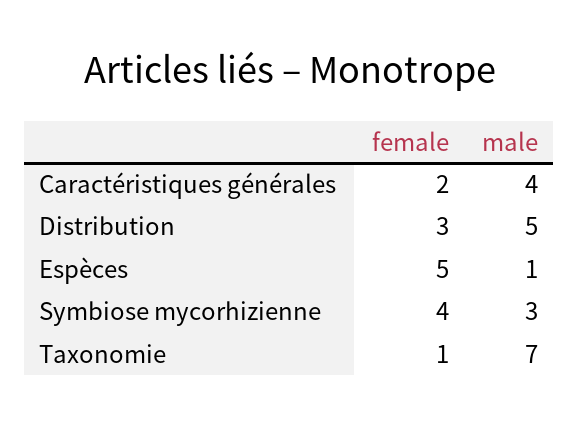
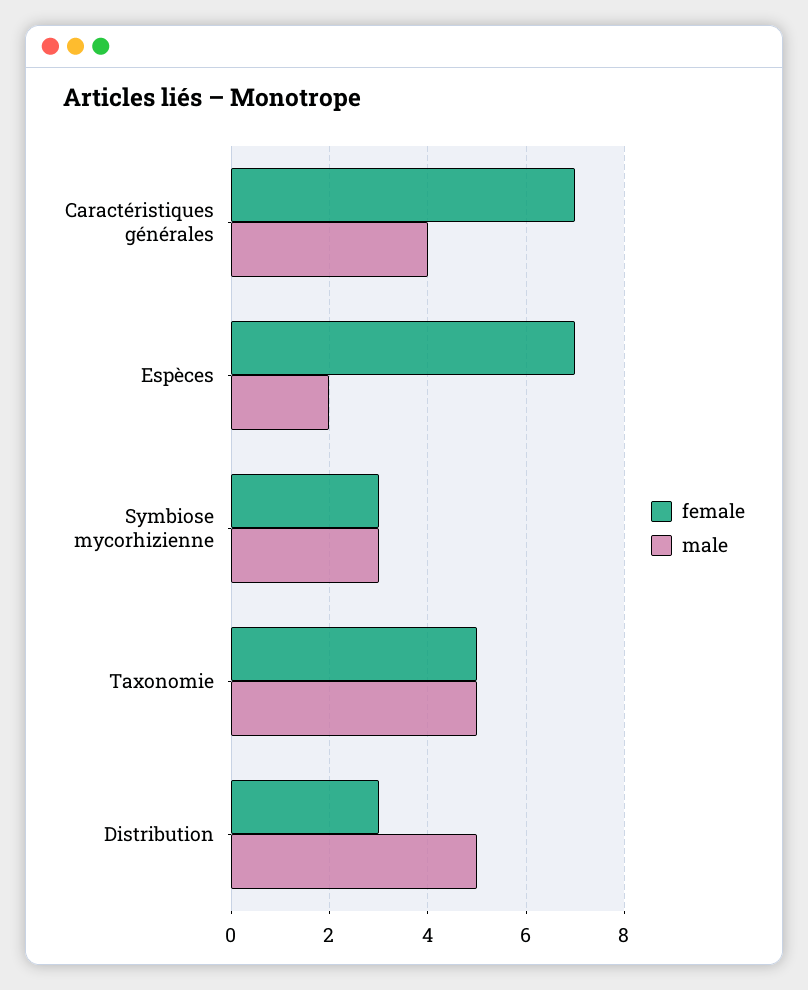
female, Caractéristiques générales: 2 -> 7
female, Espèces: 5 -> 7
male, Espèces: 1 -> 2
female, Symbiose mycorhizienne: 4 -> 3
female, Taxonomie: 1 -> 5
male, Taxonomie: 7 -> 5

